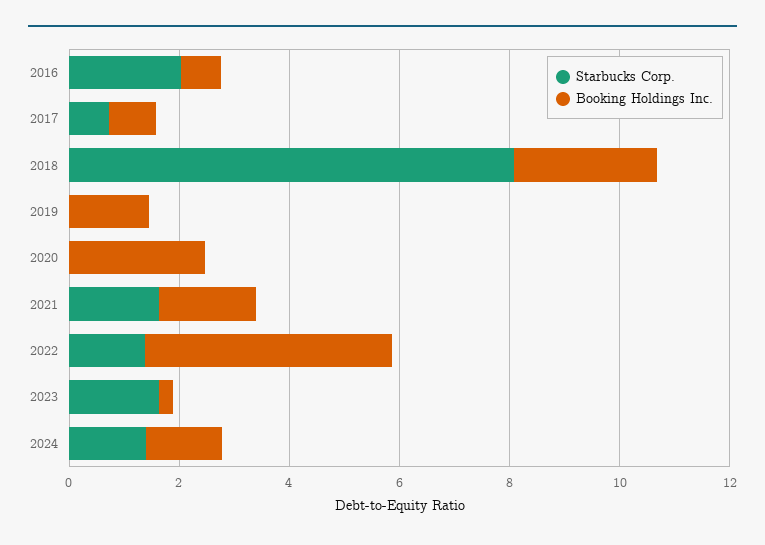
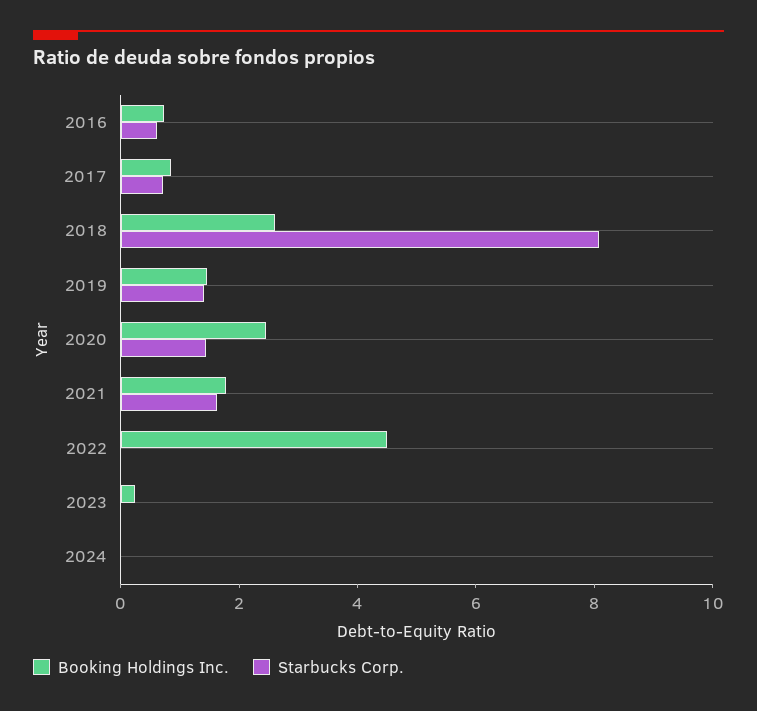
Starbucks Corp., 2016: 2 -> 0.5
Starbucks Corp., 2019: 0 -> 1.5
Starbucks Corp., 2020: 0 -> 1.5
Starbucks Corp., 2022: 1.5 -> 0
Starbucks Corp., 2023: 1.5 -> 0
Starbucks Corp., 2024: 1.5 -> 0
Booking Holdings Inc., 2024: 1.5 -> 0

